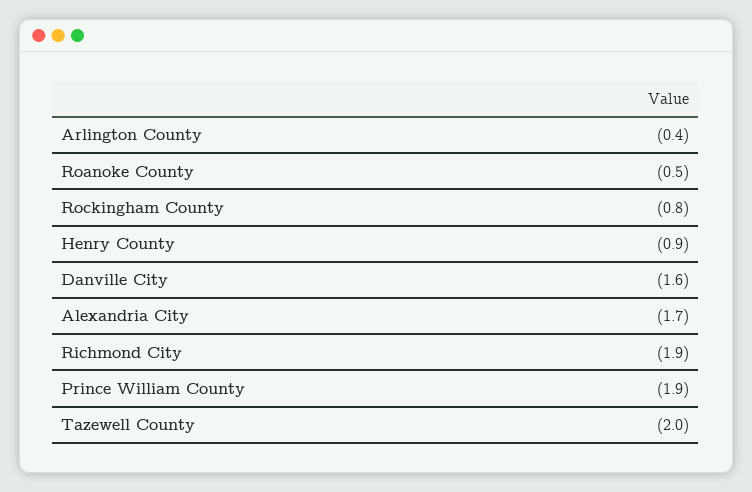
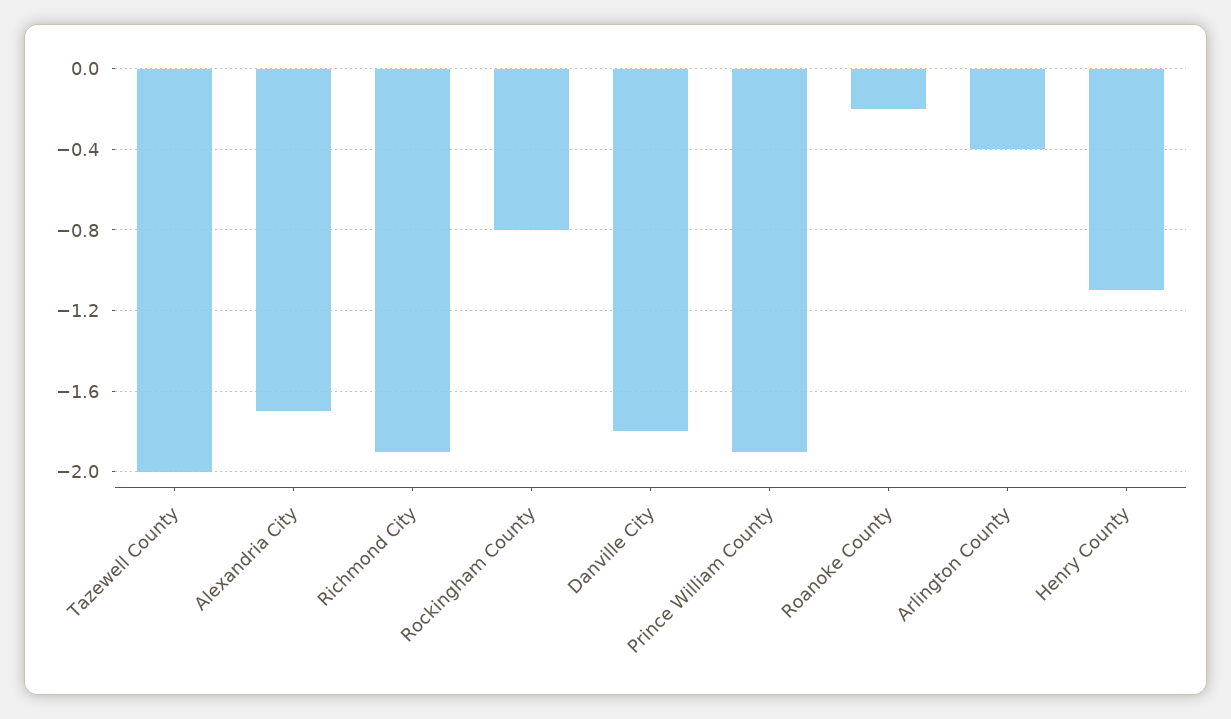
Roanoke County: -0.5 -> -0.2
Henry County: -0.9 -> -1.1
Danville City: -1.6 -> -1.8

